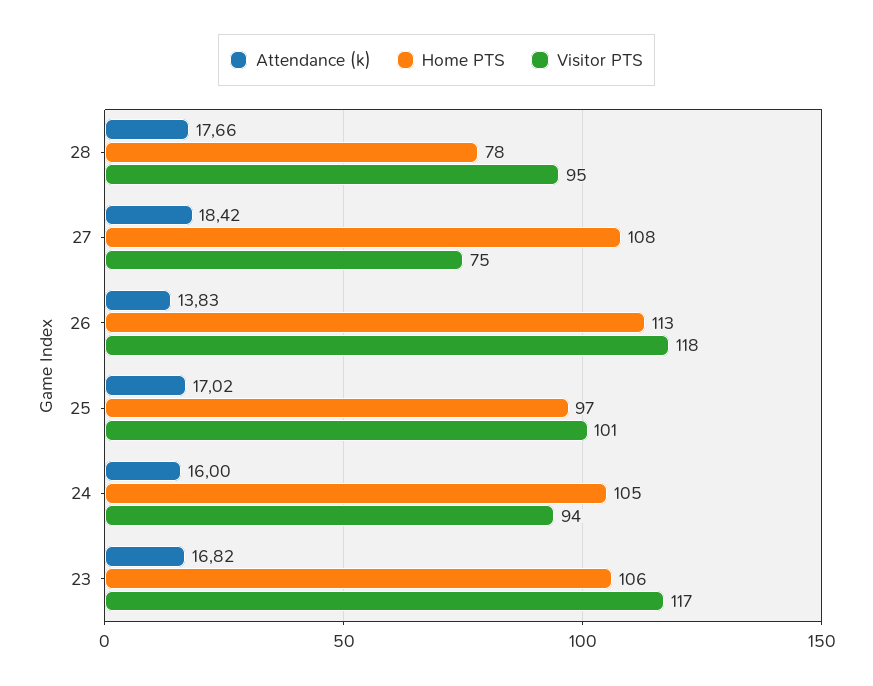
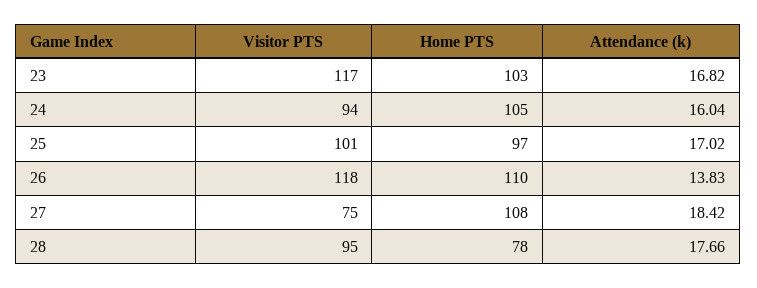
Home PTS, 26: 113 -> 110
Attendance (k), 24: 16 -> 16.04
Home PTS, 23: 106 -> 103

